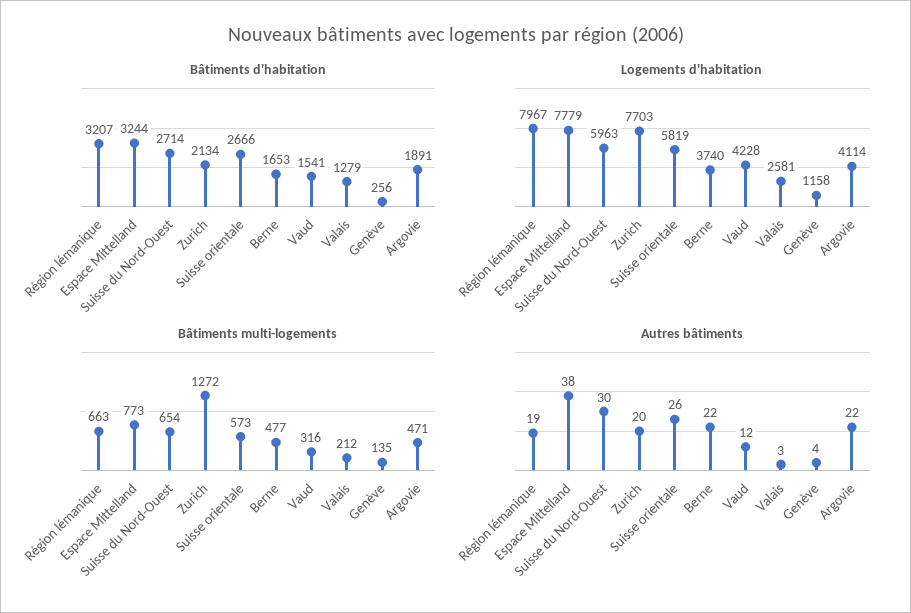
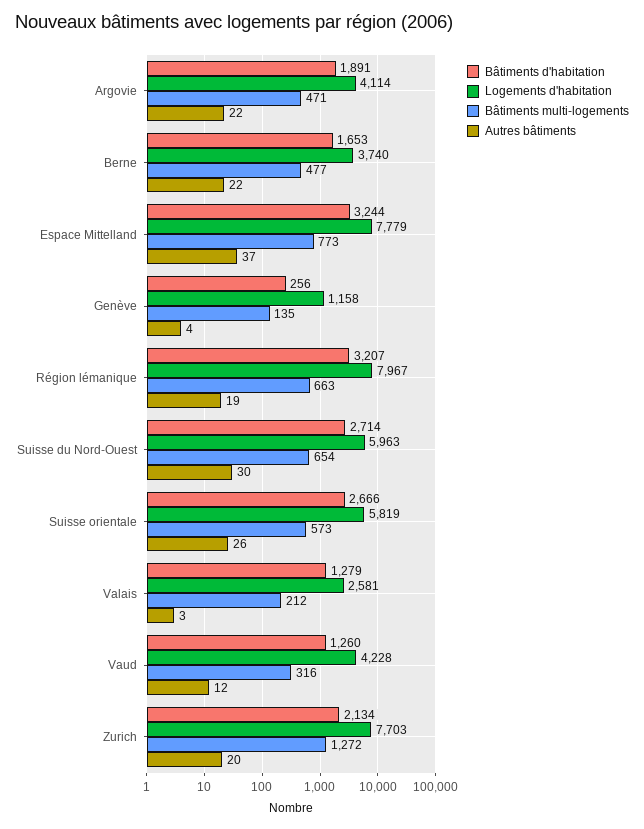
Bâtiments d'habitation, Vaud: 1541 -> 1260
Autres bâtiments, Espace Mittelland: 38 -> 37

